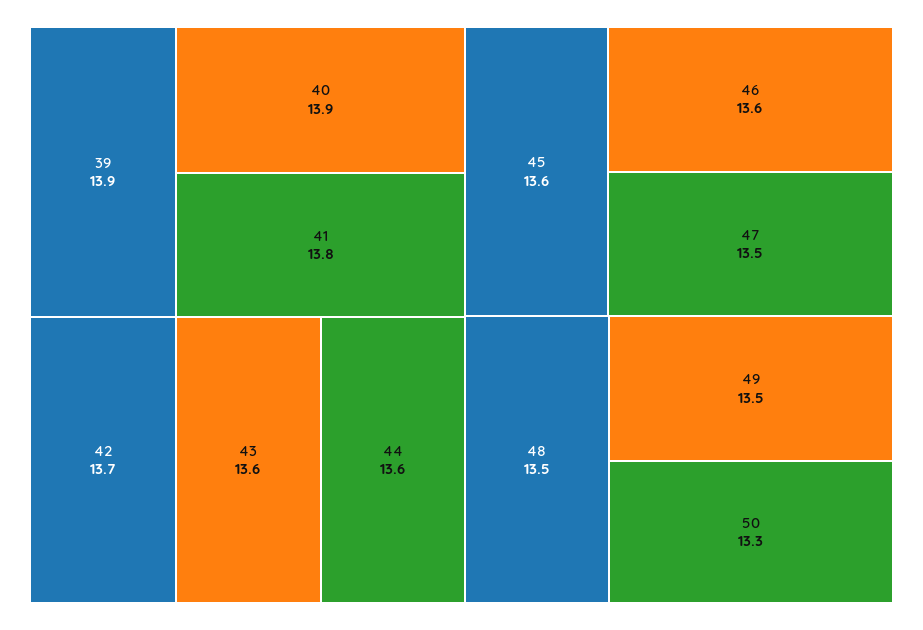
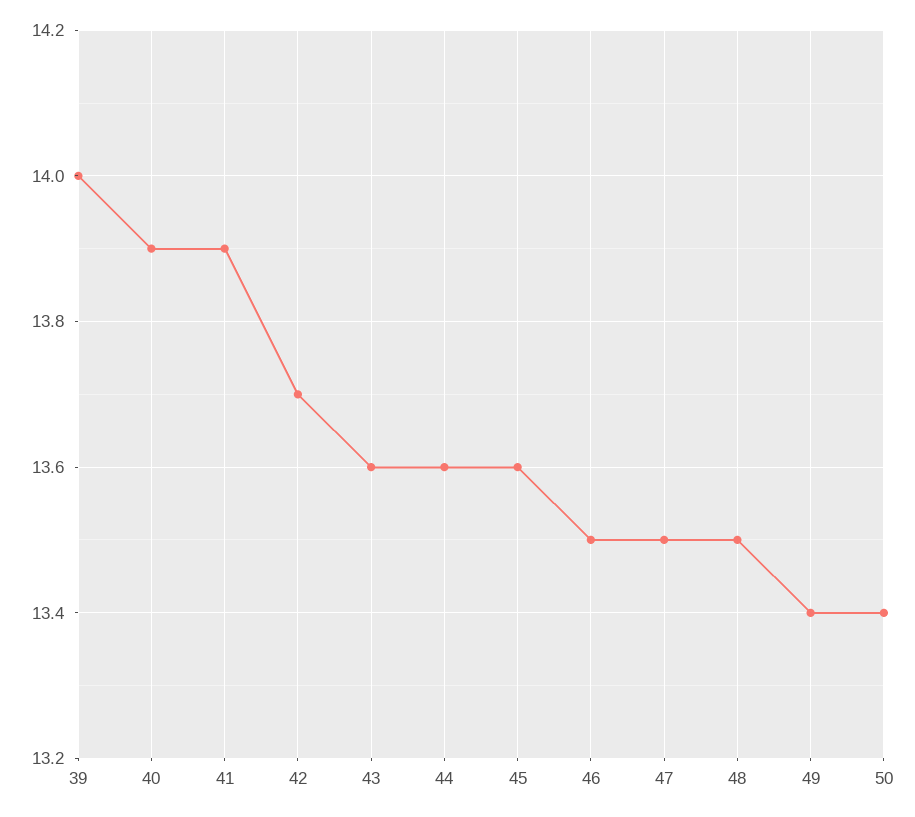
39: 13.9 -> 14
41: 13.8 -> 13.9
46: 13.6 -> 13.5
49: 13.5 -> 13.4
50: 13.3 -> 13.4

